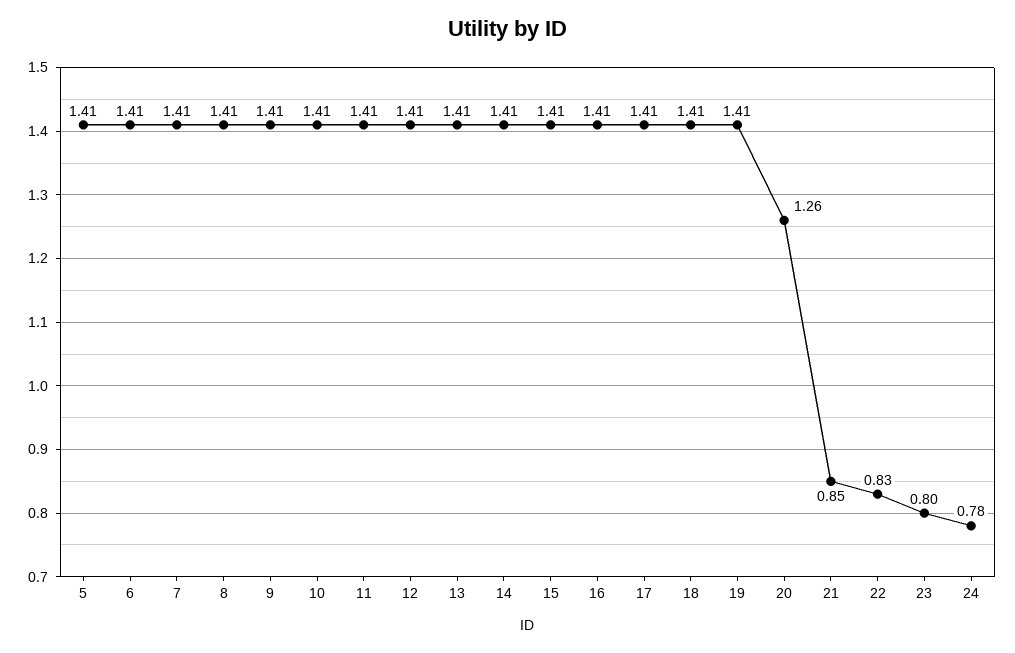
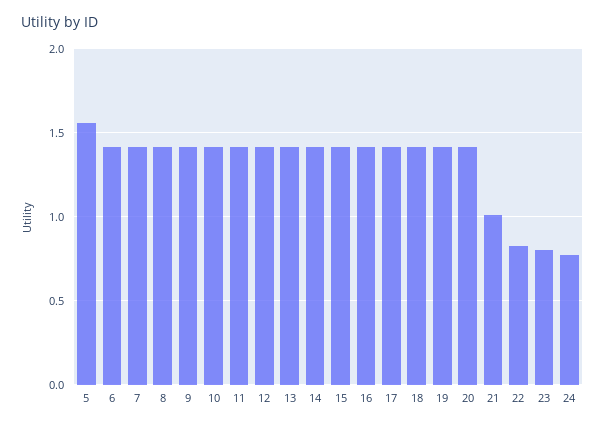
5: 1.41 -> 1.55
20: 1.26 -> 1.4
21: 0.85 -> 1

